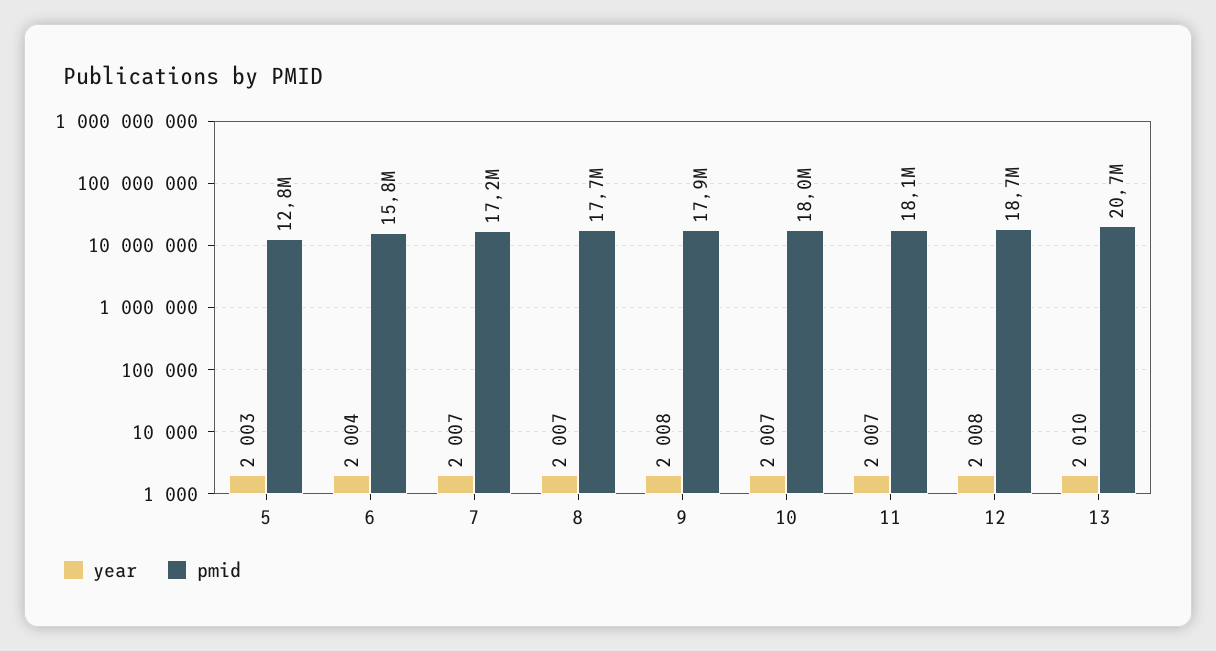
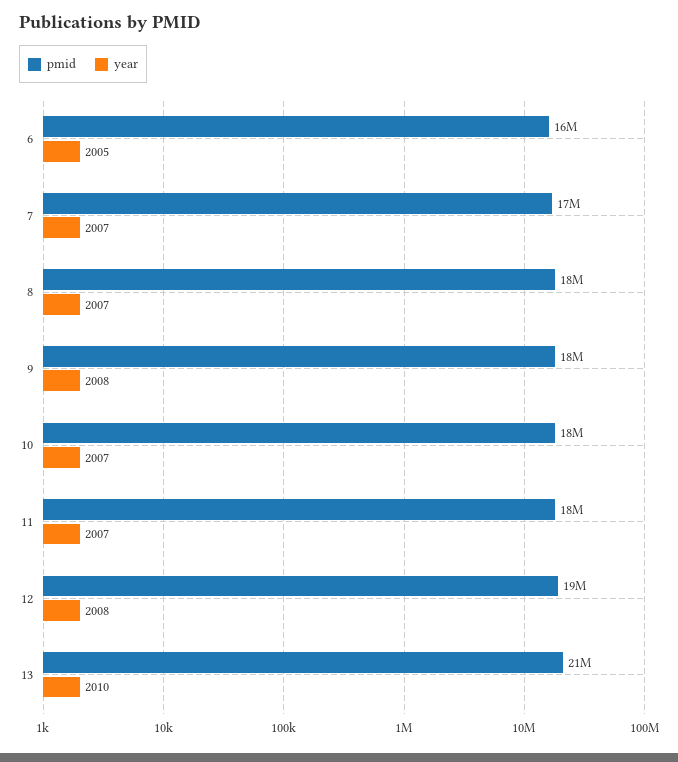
year, 5: 2003 -> none
pmid, 5: 12800000 -> none
year, 6: 2004 -> 2005

